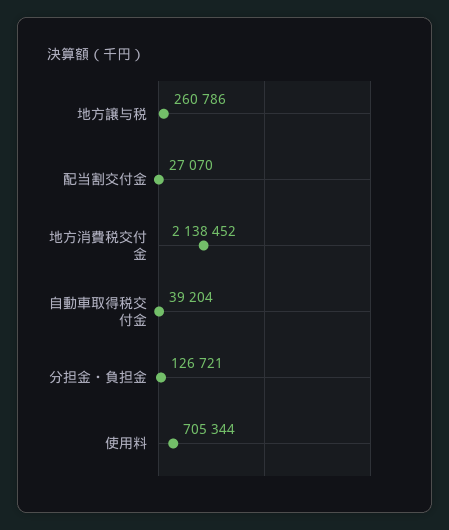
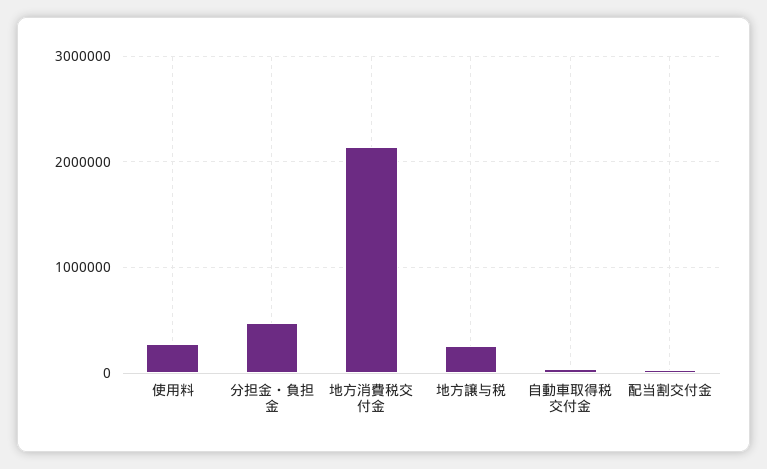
分担金・負担金: 126721 -> 500000
使用料: 705344 -> 300000

